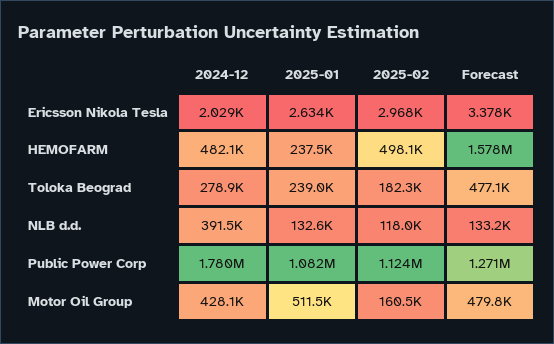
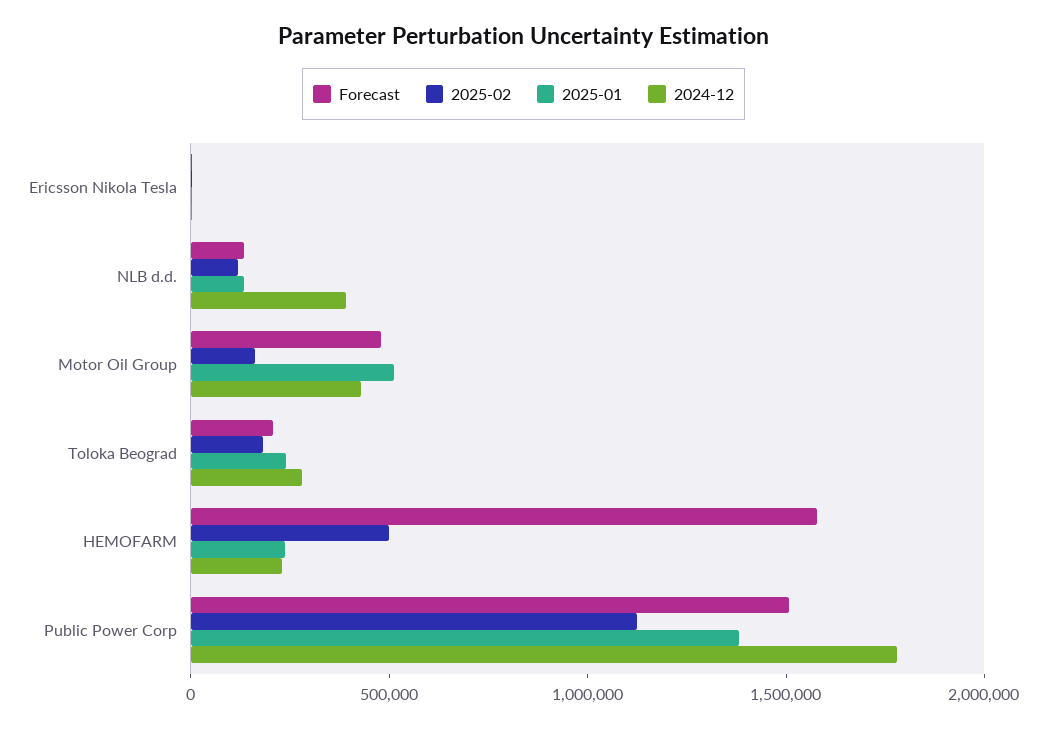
2024-12, HEMOFARM: 482100 -> 200000
Forecast, Toloka Beograd: 477100 -> 200000
2025-01, Public Power Corp: 1082000 -> 1400000
Forecast, Public Power Corp: 1271000 -> 1500000

